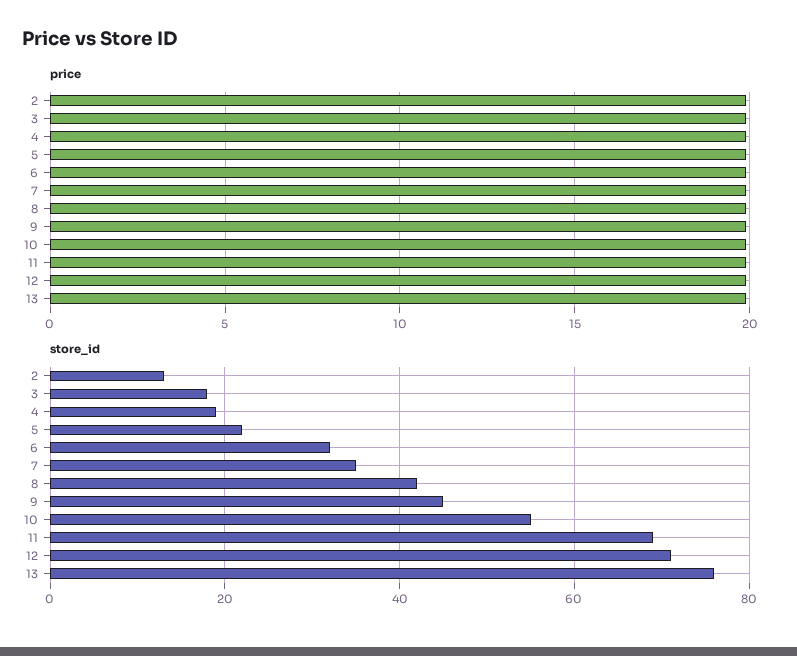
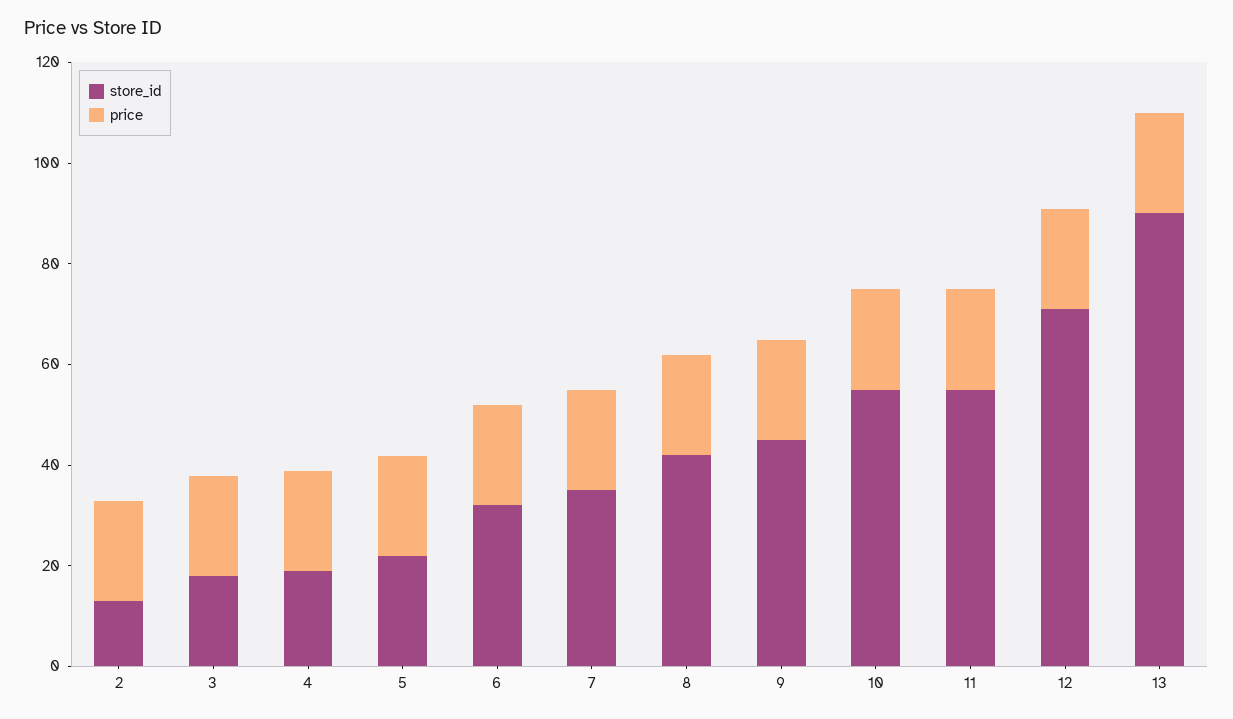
store_id, 11: 70 -> 55
store_id, 13: 75 -> 90

